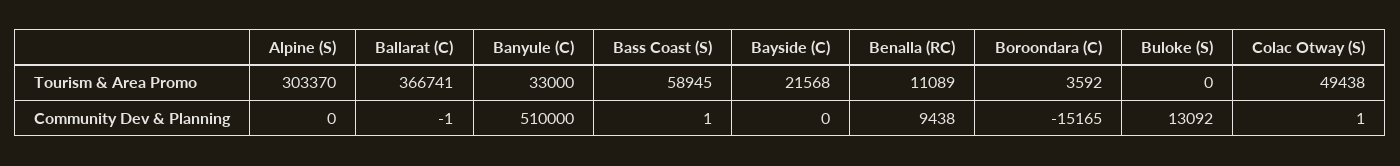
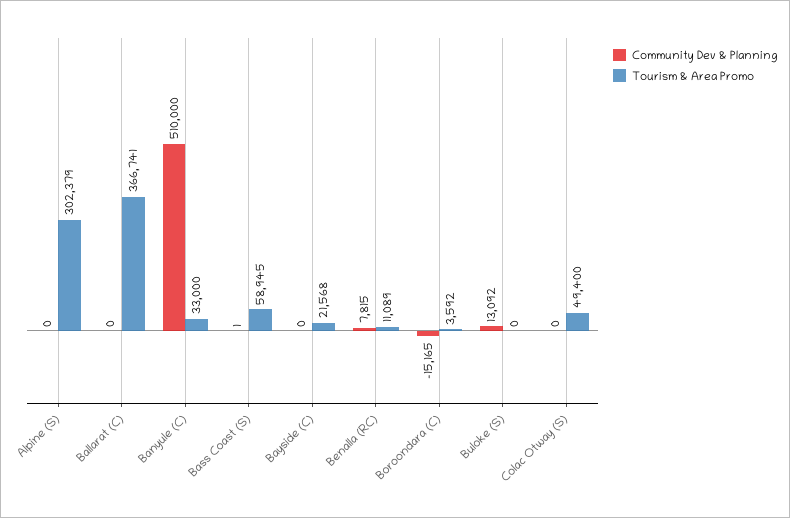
Tourism & Area Promo, Alpine (S): 303370 -> 302379
Tourism & Area Promo, Colac Otway (S): 49438 -> 49400
Community Dev & Planning, Ballarat (C): -1 -> 0
Community Dev & Planning, Benalla (RC): 9438 -> 7815
Community Dev & Planning, Colac Otway (S): 1 -> 0

